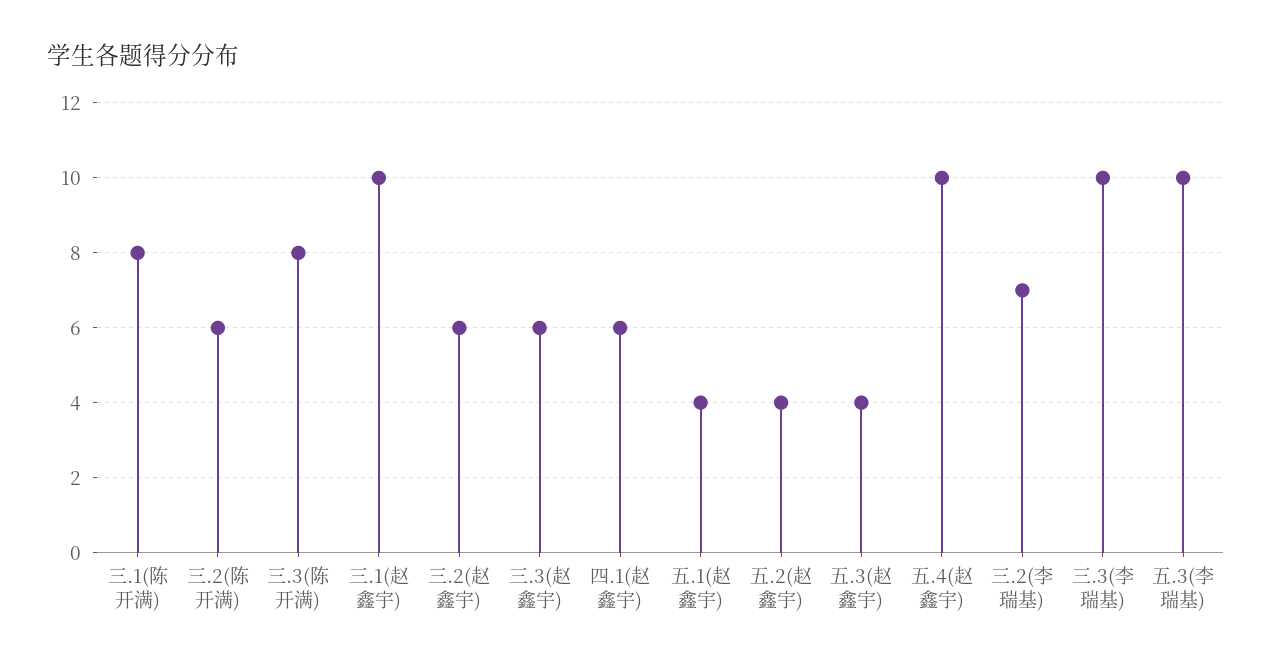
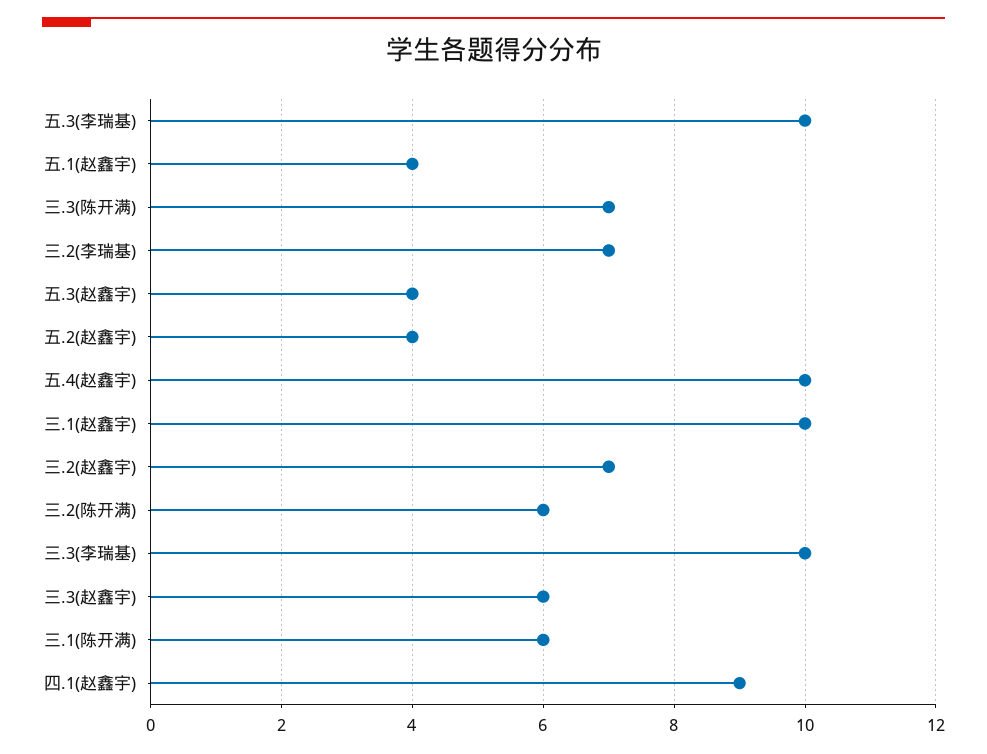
三.1(陈开满): 8 -> 6
三.3(陈开满): 8 -> 7
三.2(赵鑫宇): 6 -> 7
四.1(赵鑫宇): 6 -> 9

